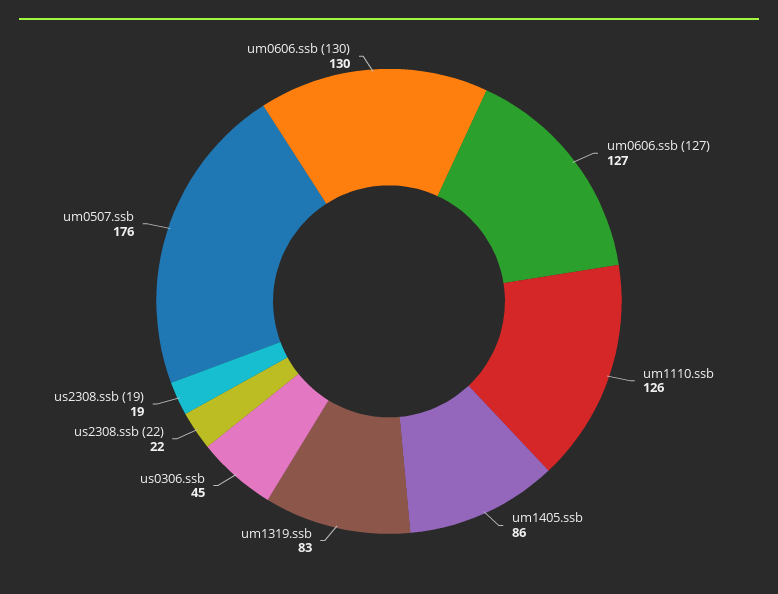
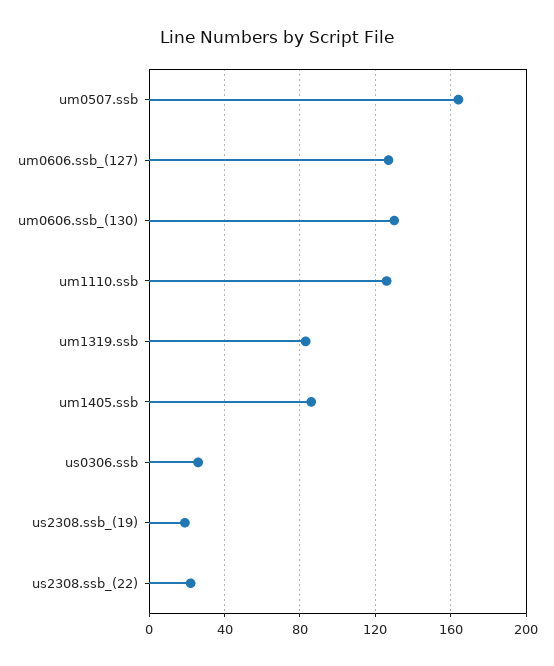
us0306.ssb: 45 -> 25
um0507.ssb: 176 -> 165

